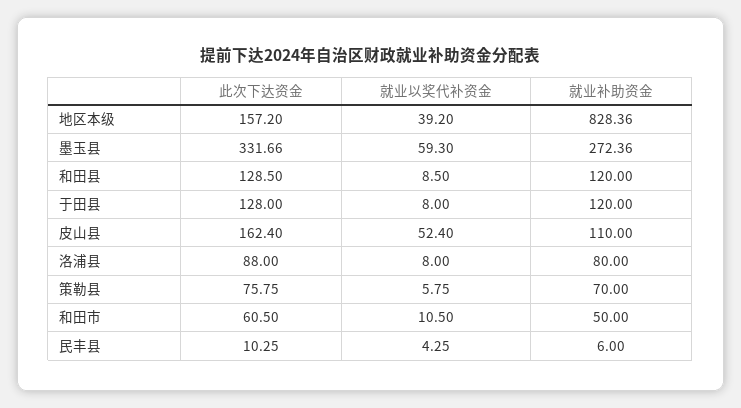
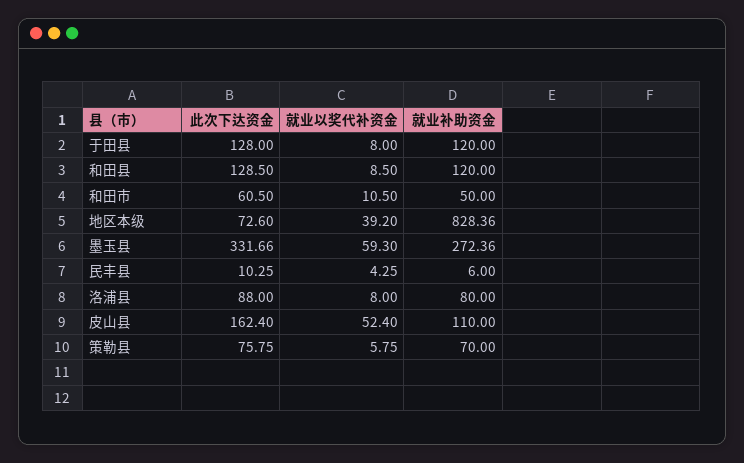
此次下达资金, 地区本级: 157.2 -> 72.6

